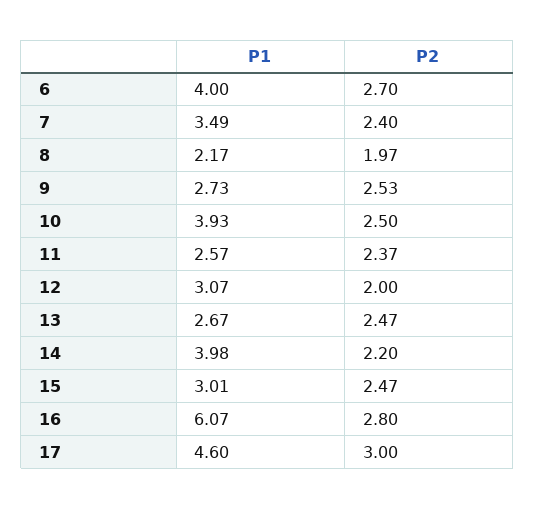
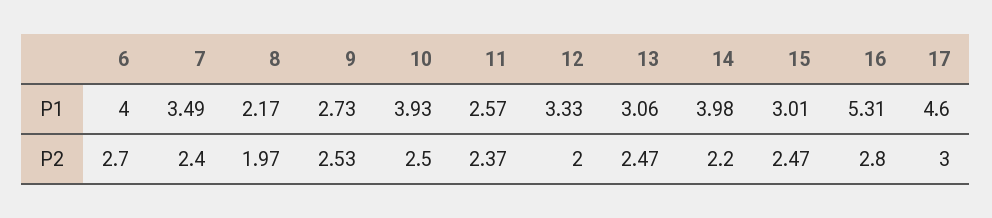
P1, 12: 3.07 -> 3.33
P1, 13: 2.67 -> 3.06
P1, 16: 6.07 -> 5.31

